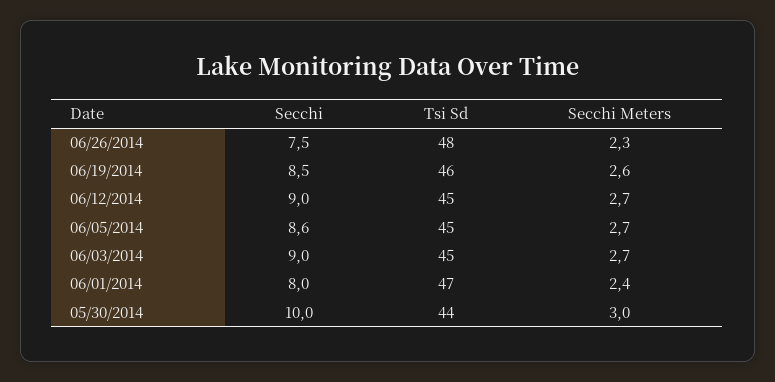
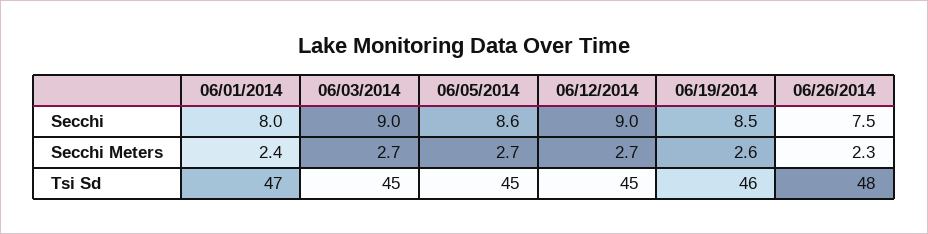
Secchi, 05/30/2014: 10 -> none
Tsi Sd, 05/30/2014: 44 -> none
Secchi Meters, 05/30/2014: 3 -> none

